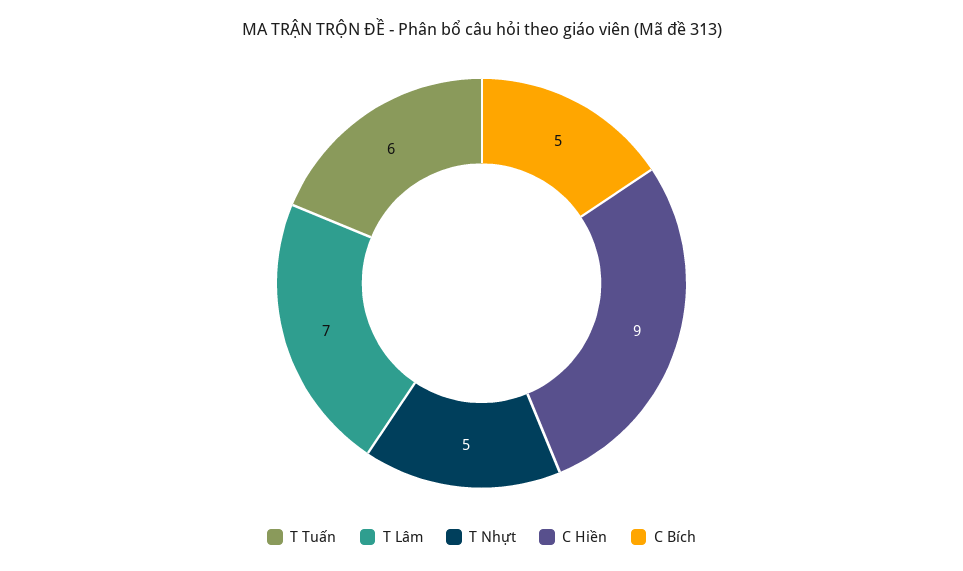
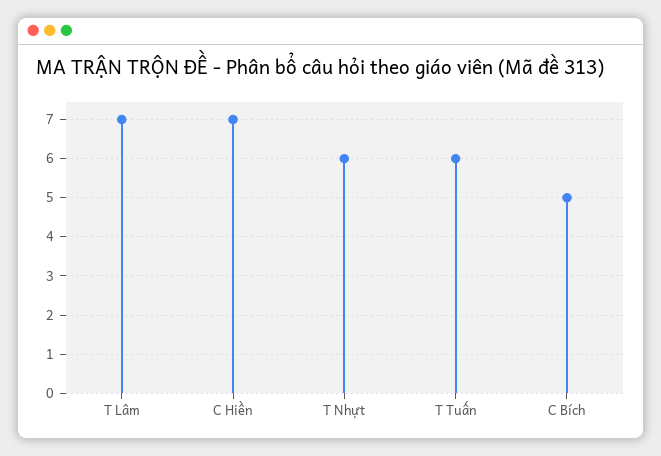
T Nhựt: 5 -> 6
C Hiền: 9 -> 7

